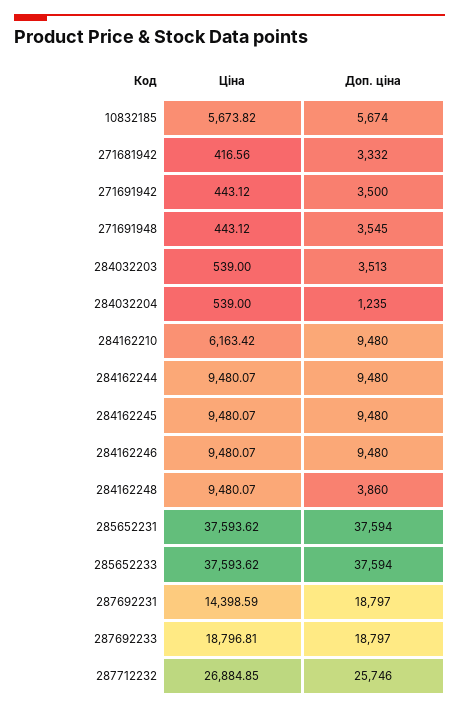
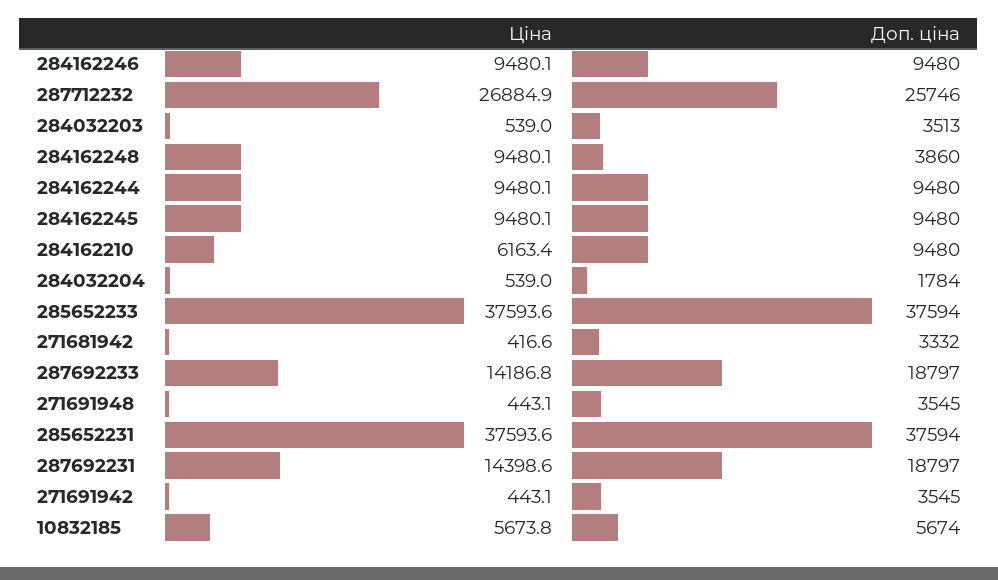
Доп. ціна, 271691942: 3500 -> 3545
Доп. ціна, 284032204: 1235 -> 1784
Ціна, 287692233: 18796.81 -> 14186.8

